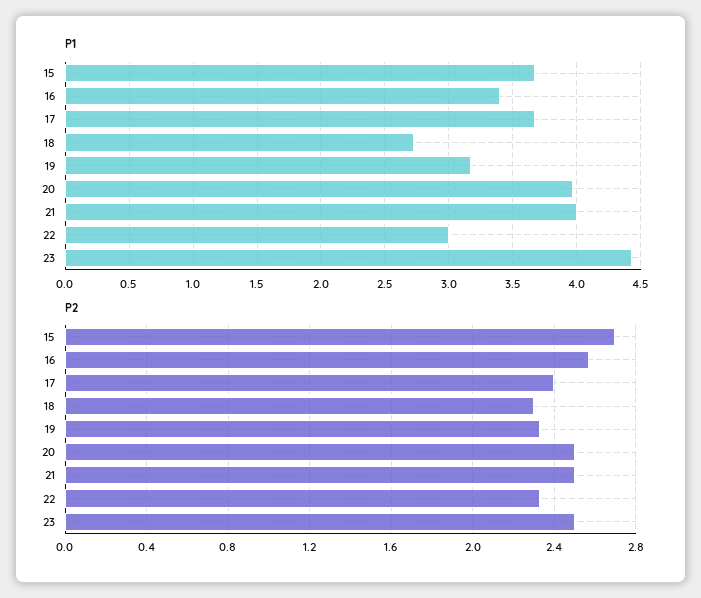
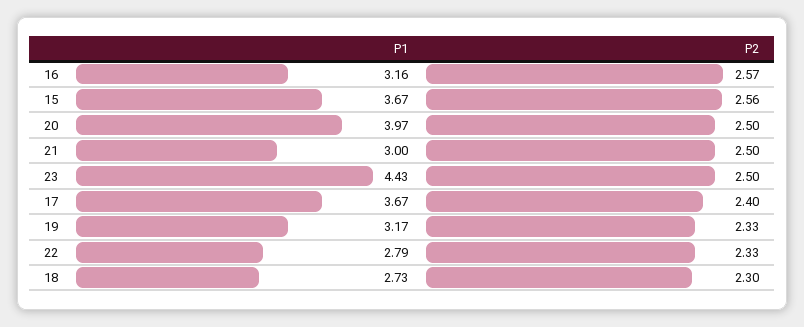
P1, 16: 3.4 -> 3.16
P1, 21: 4 -> 3
P1, 22: 3 -> 2.79
P2, 15: 2.7 -> 2.56

